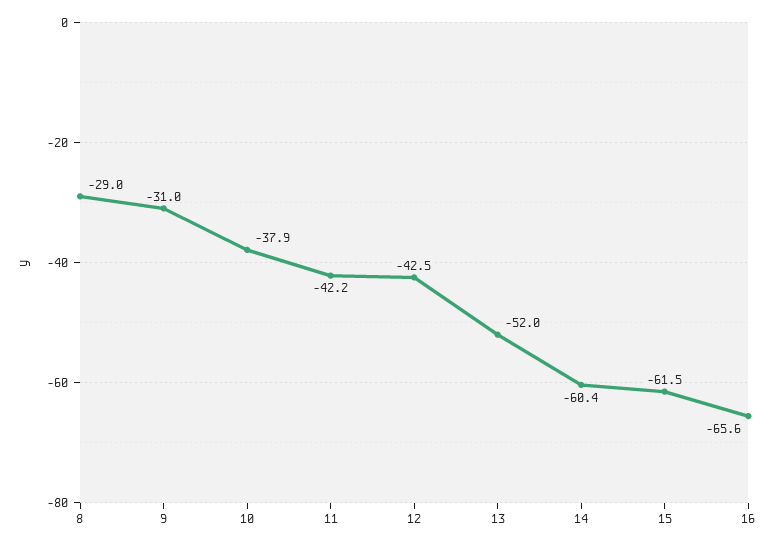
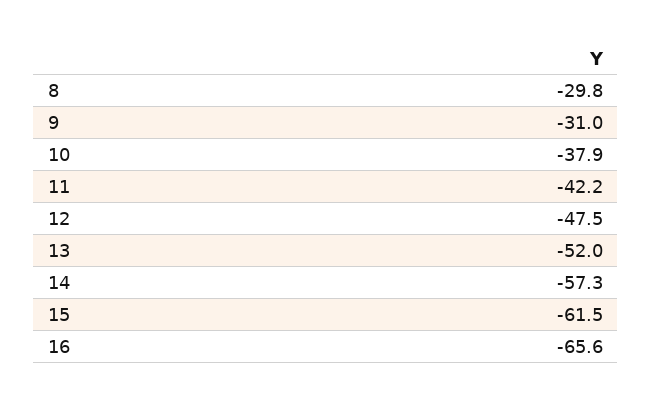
8: -29 -> -29.8
12: -42.5 -> -47.5
14: -60.4 -> -57.3

